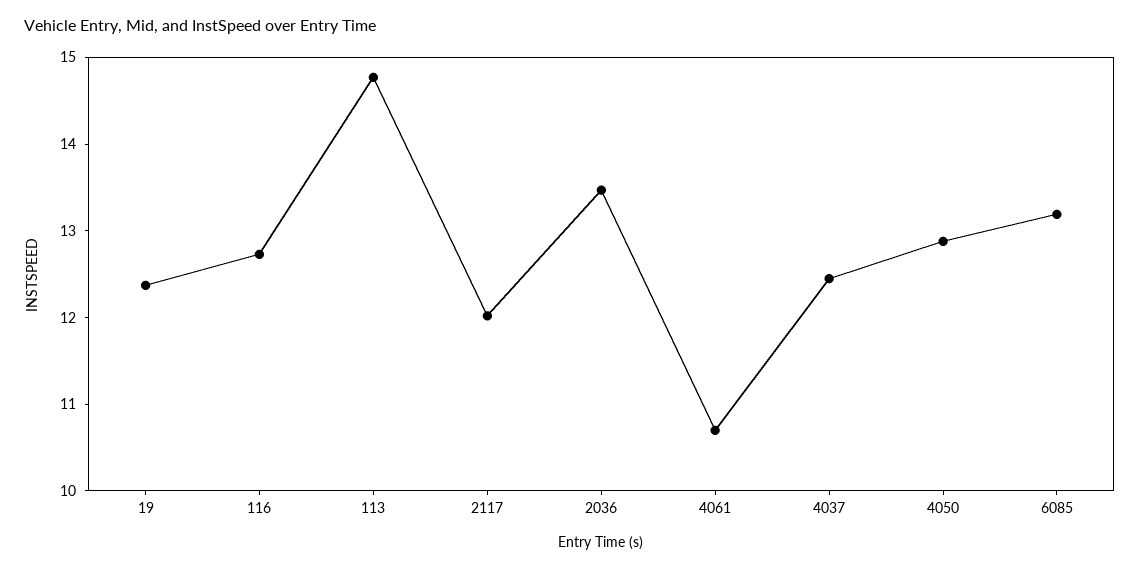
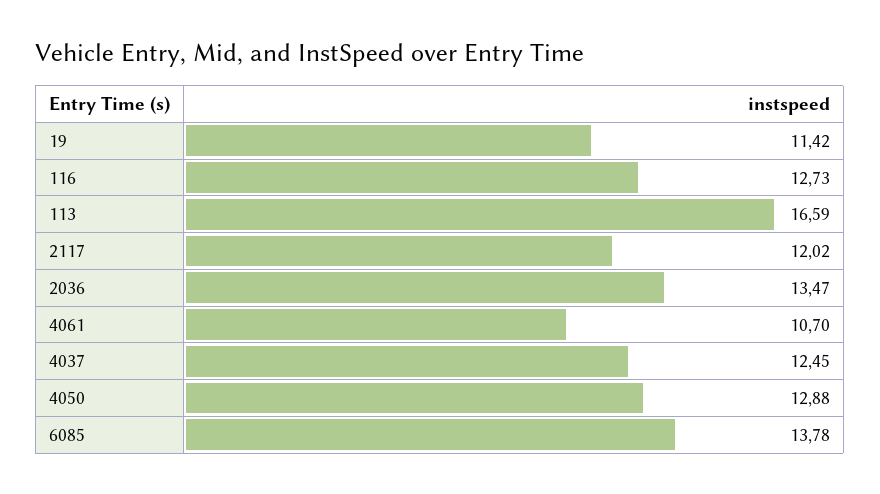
19: 12.4 -> 11.42
113: 14.8 -> 16.59
6085: 13.2 -> 13.78

